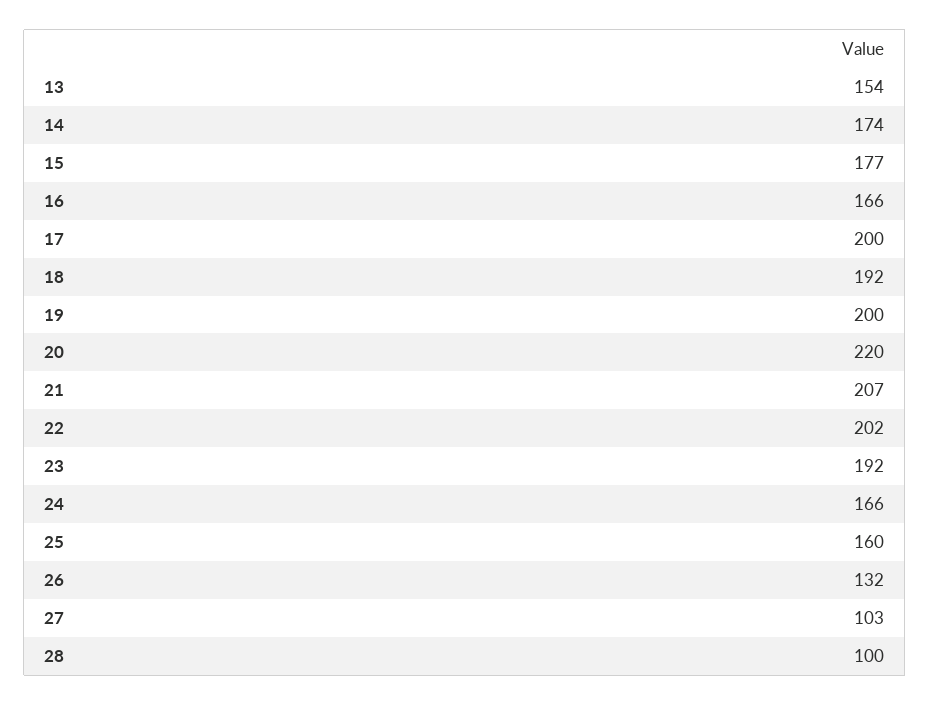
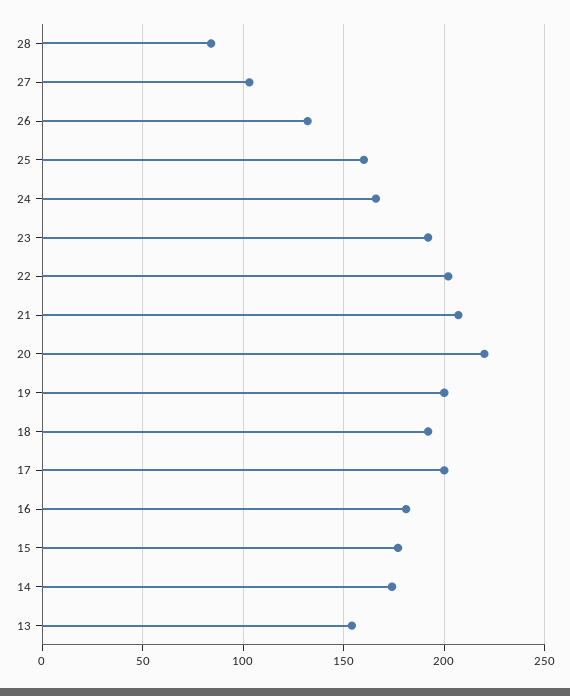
16: 166 -> 180
28: 100 -> 85

